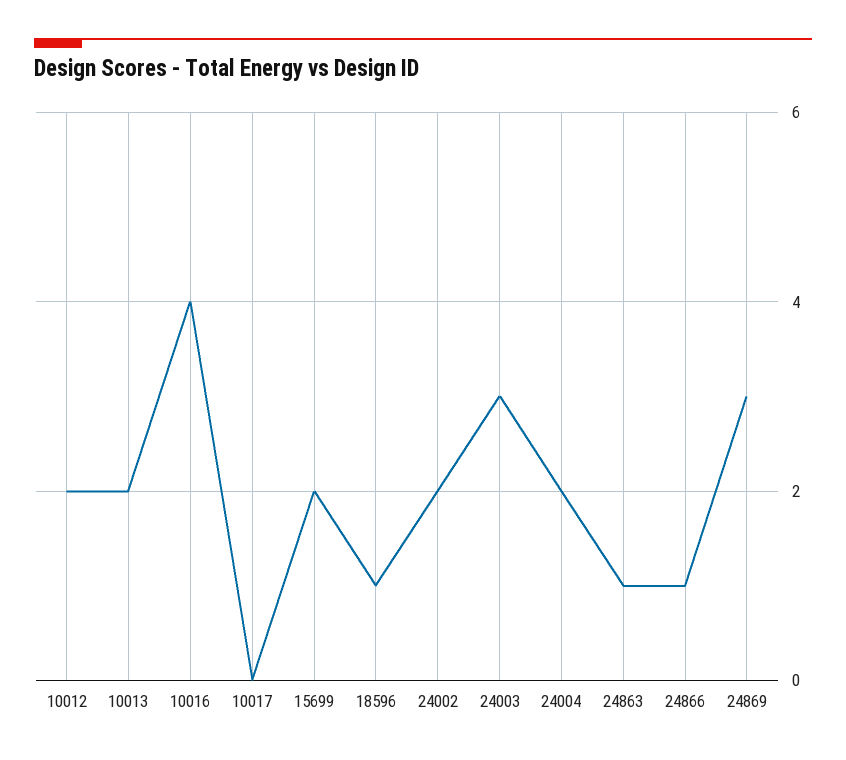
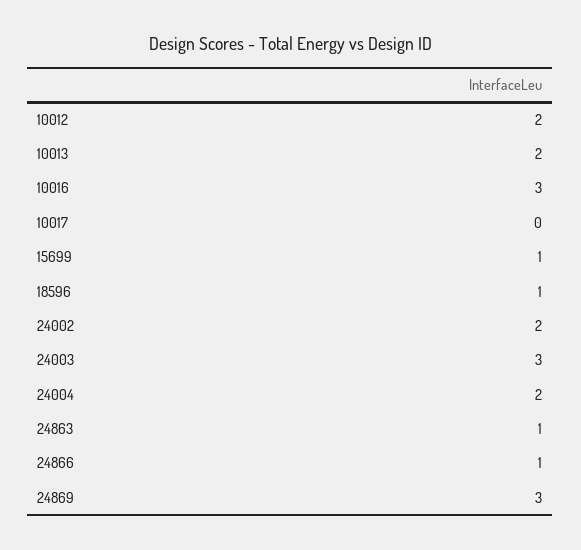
10016: 4 -> 3
15699: 2 -> 1

